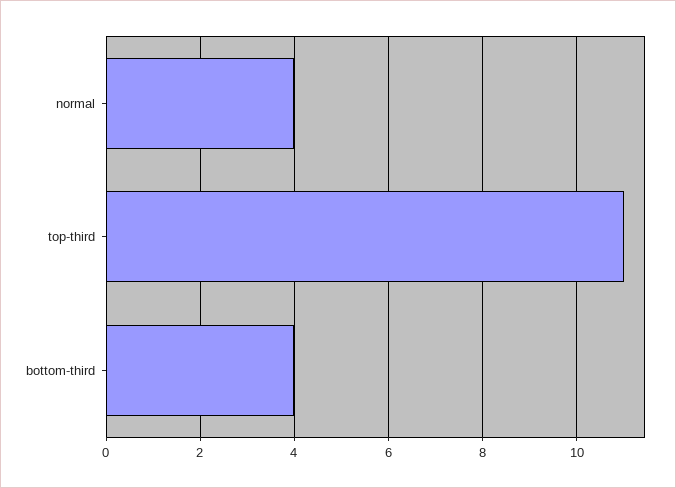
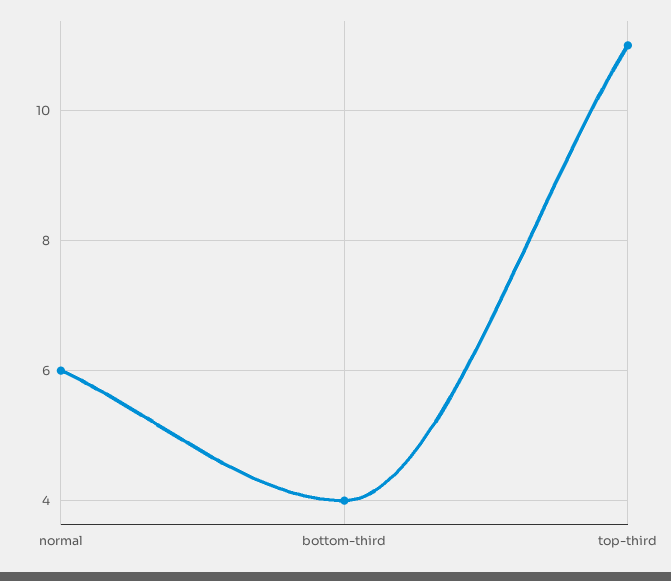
normal: 4 -> 6

